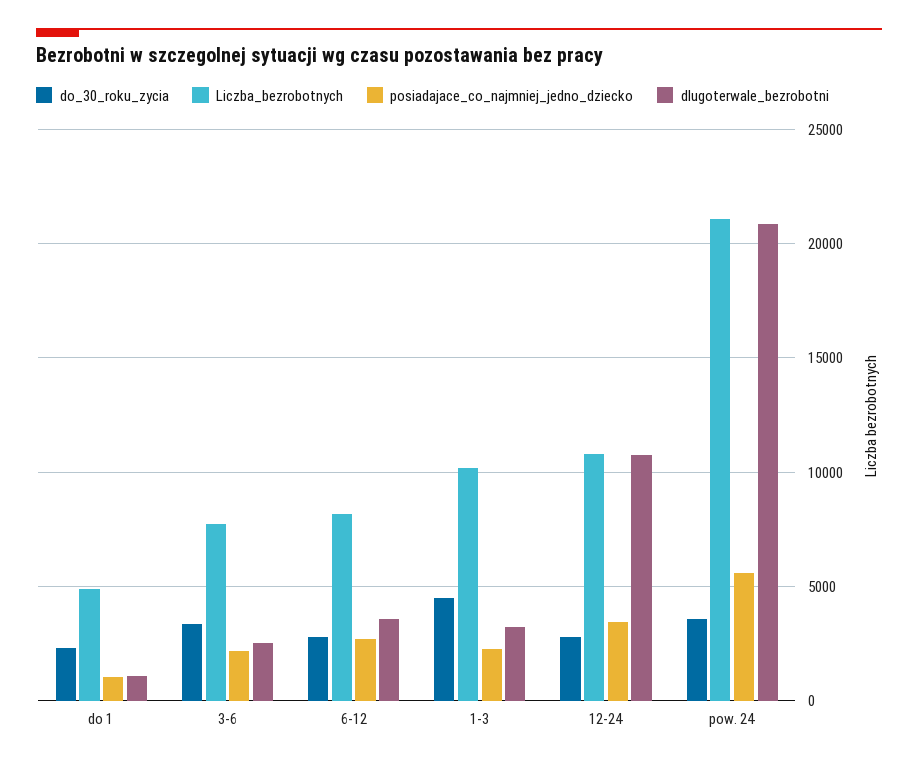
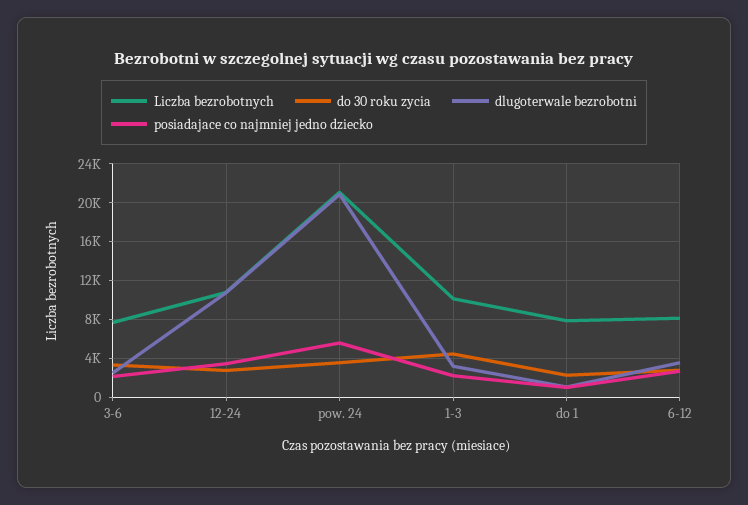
Liczba_bezrobotnych, do 1: 5000 -> 8000

